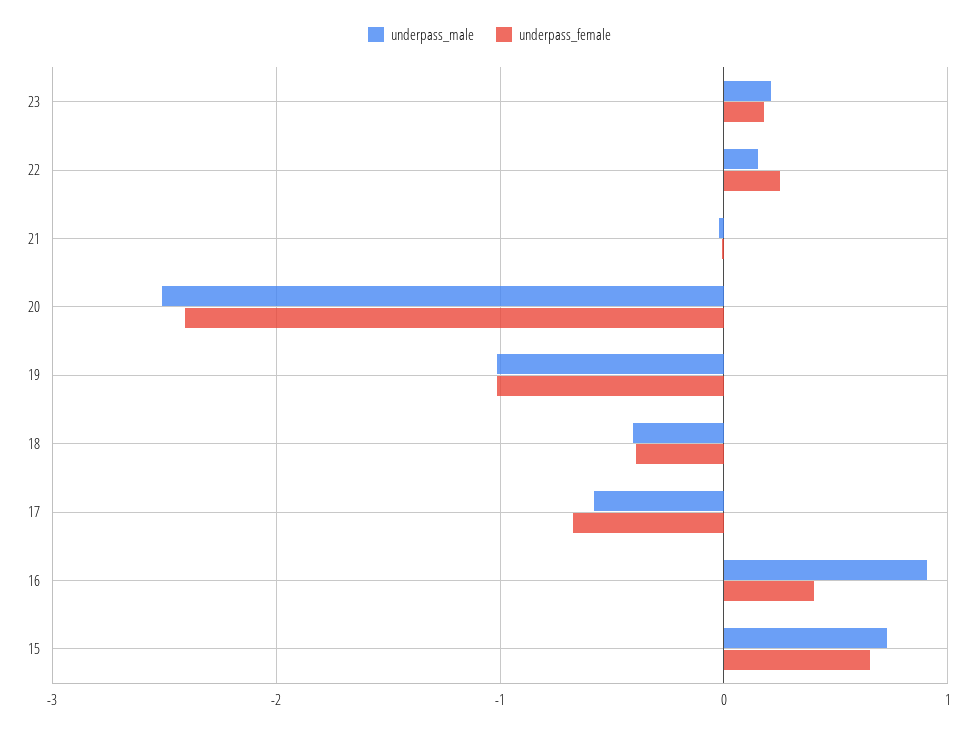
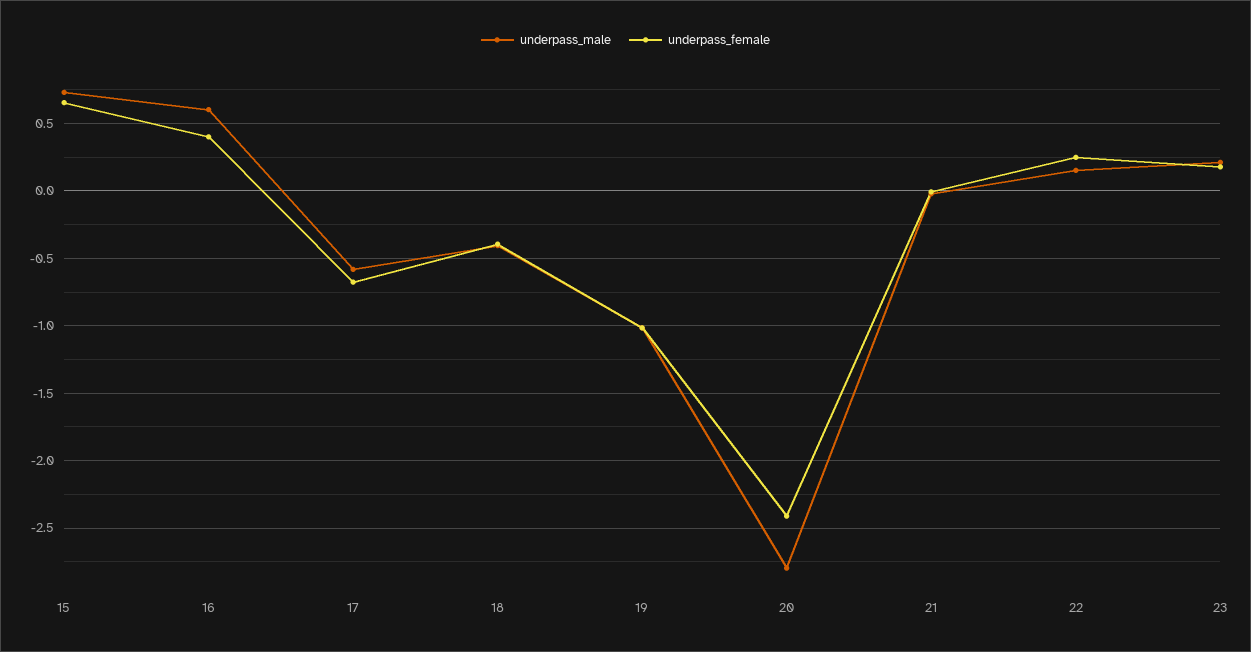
underpass_male, 20: -2.5 -> -2.8
underpass_male, 16: 0.9 -> 0.6

